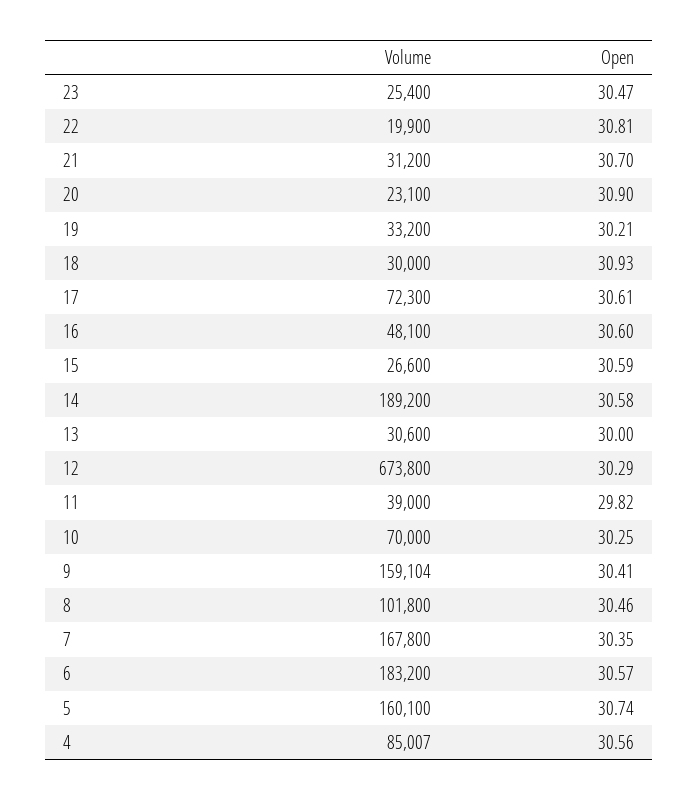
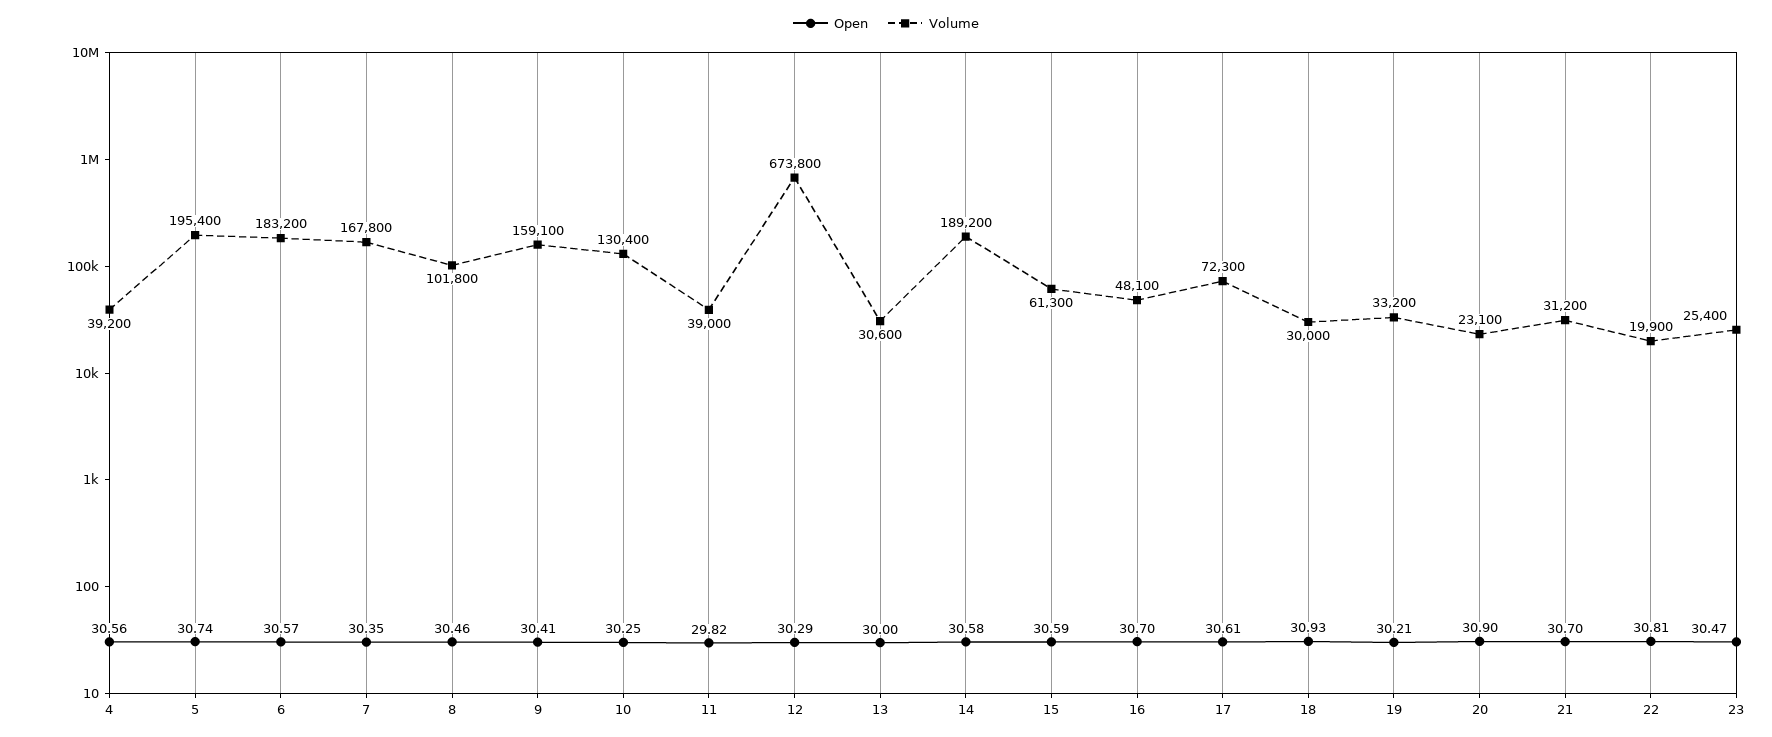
Open, 16: 30.6 -> 30.7
Volume, 15: 26600 -> 61300
Volume, 10: 70000 -> 130400
Volume, 9: 159104 -> 159100
Volume, 5: 160100 -> 195400
Volume, 4: 85007 -> 39200

